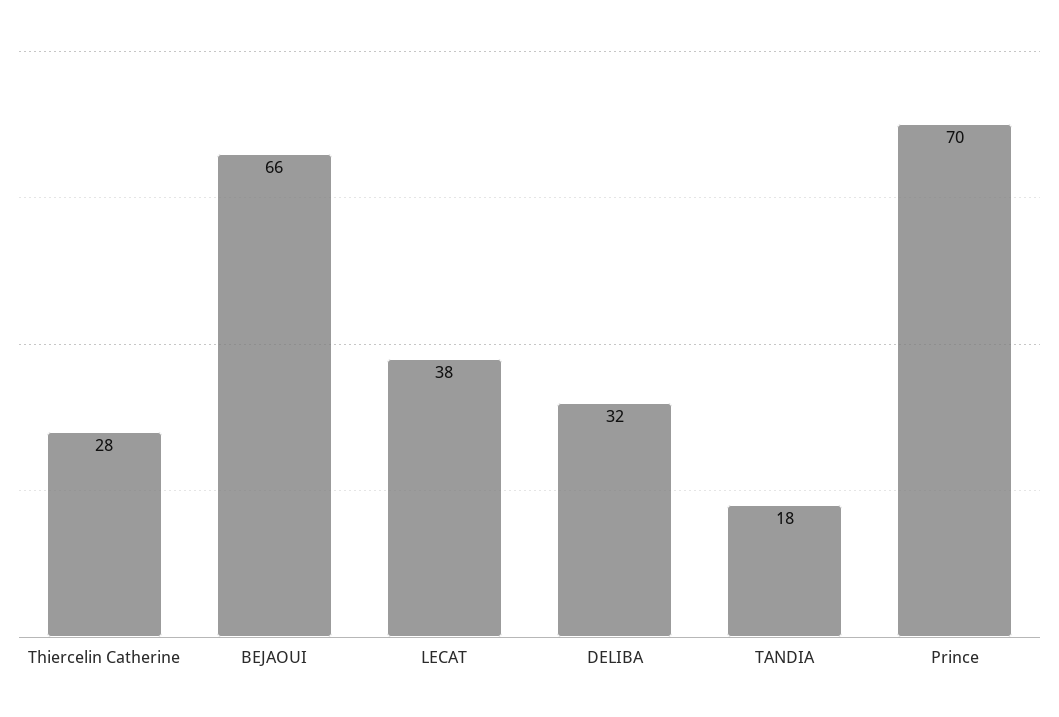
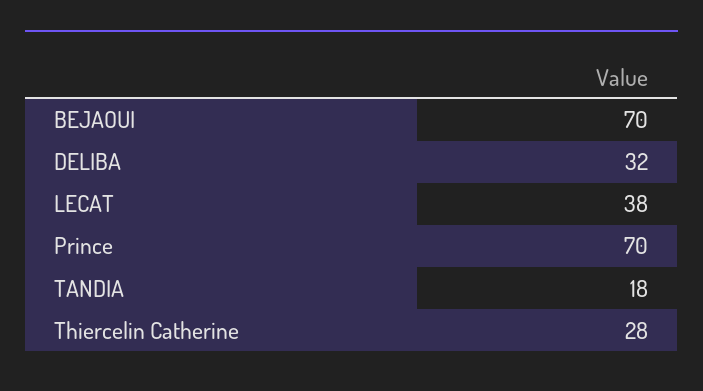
BEJAOUI: 66 -> 70

